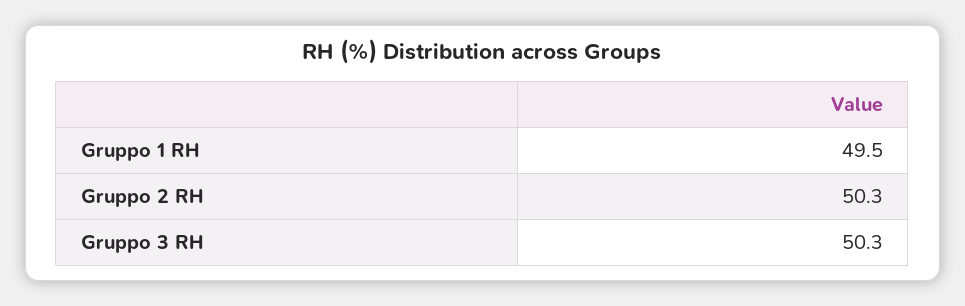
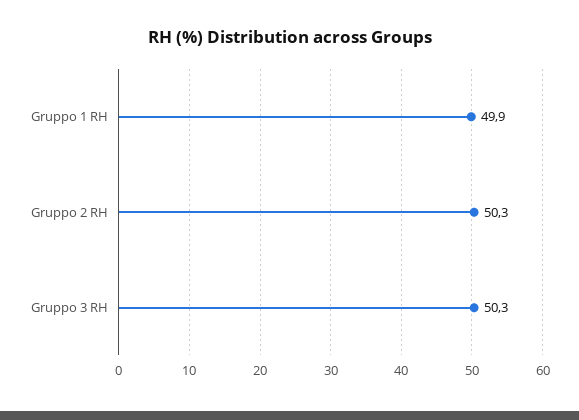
Gruppo 1 RH: 49.5 -> 49.9

